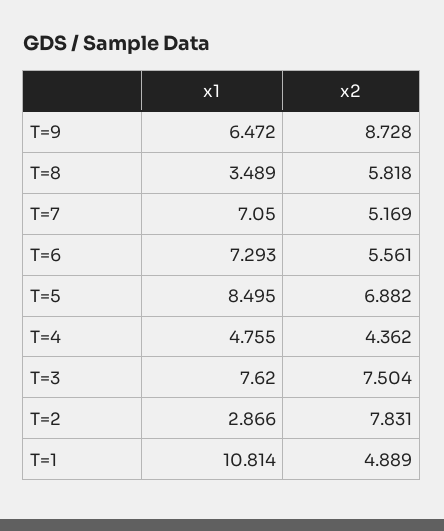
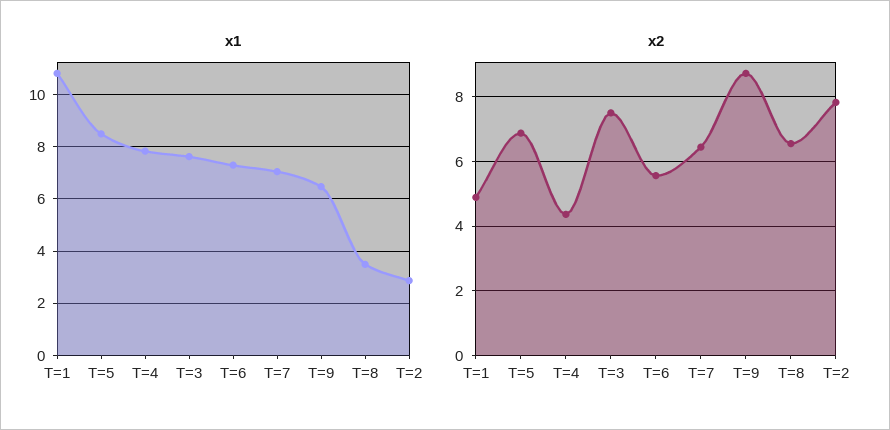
x2, T=8: 5.818 -> 6.6
x2, T=7: 5.169 -> 6.4
x1, T=4: 4.755 -> 7.75

